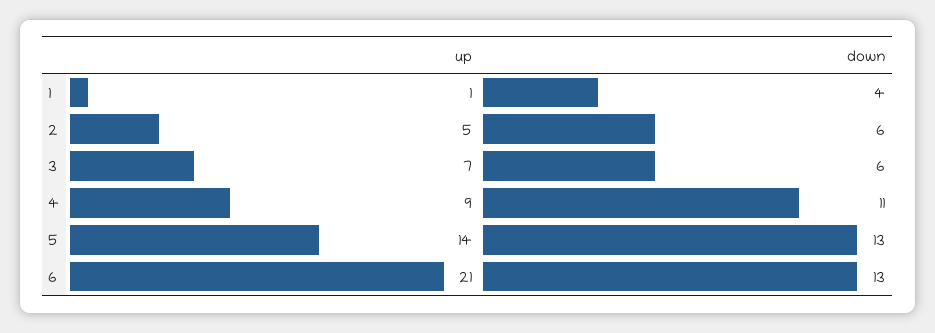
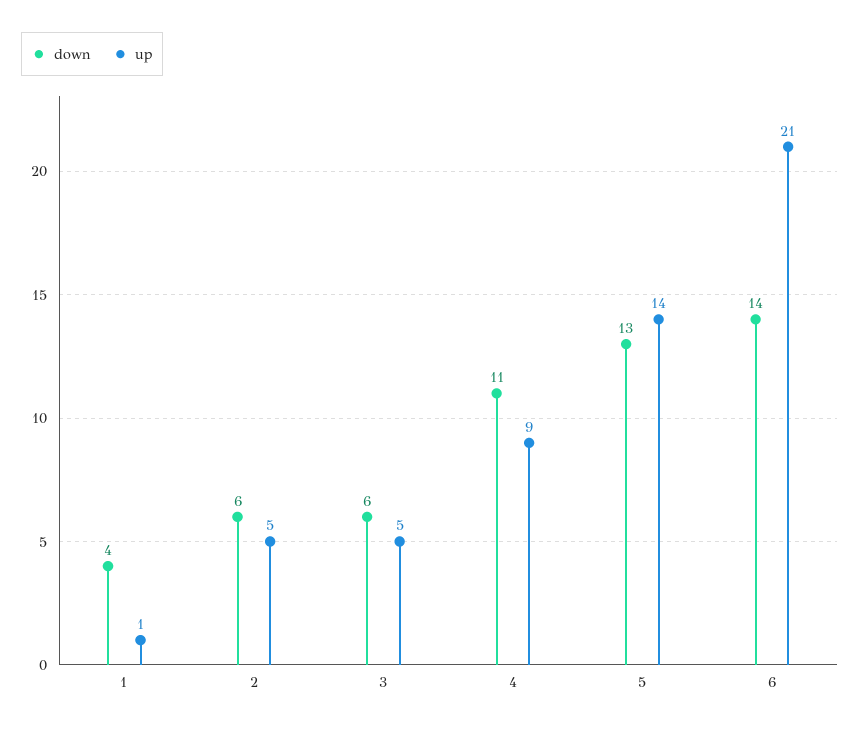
up, 3: 7 -> 5
down, 6: 13 -> 14

